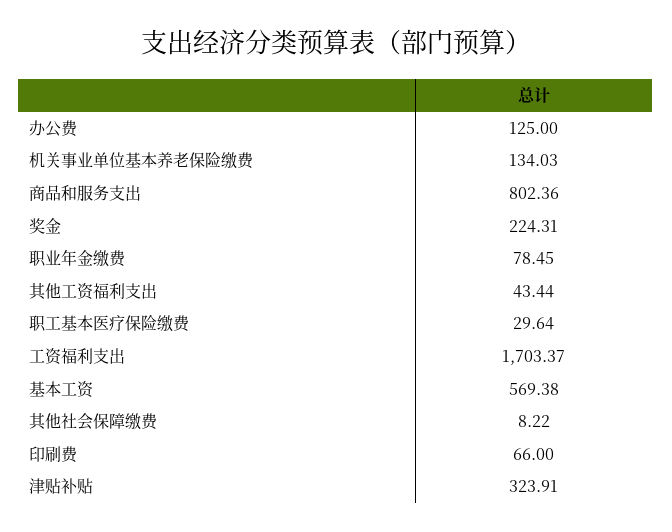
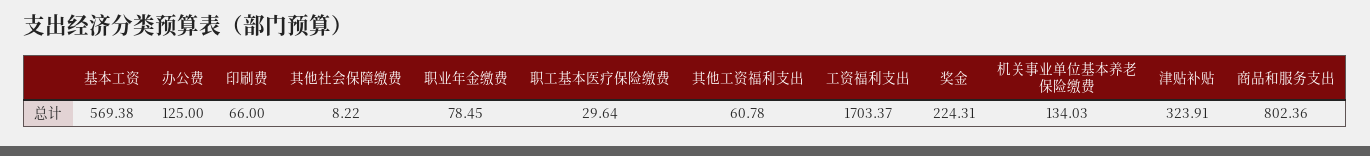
其他工资福利支出: 43.44 -> 60.78

